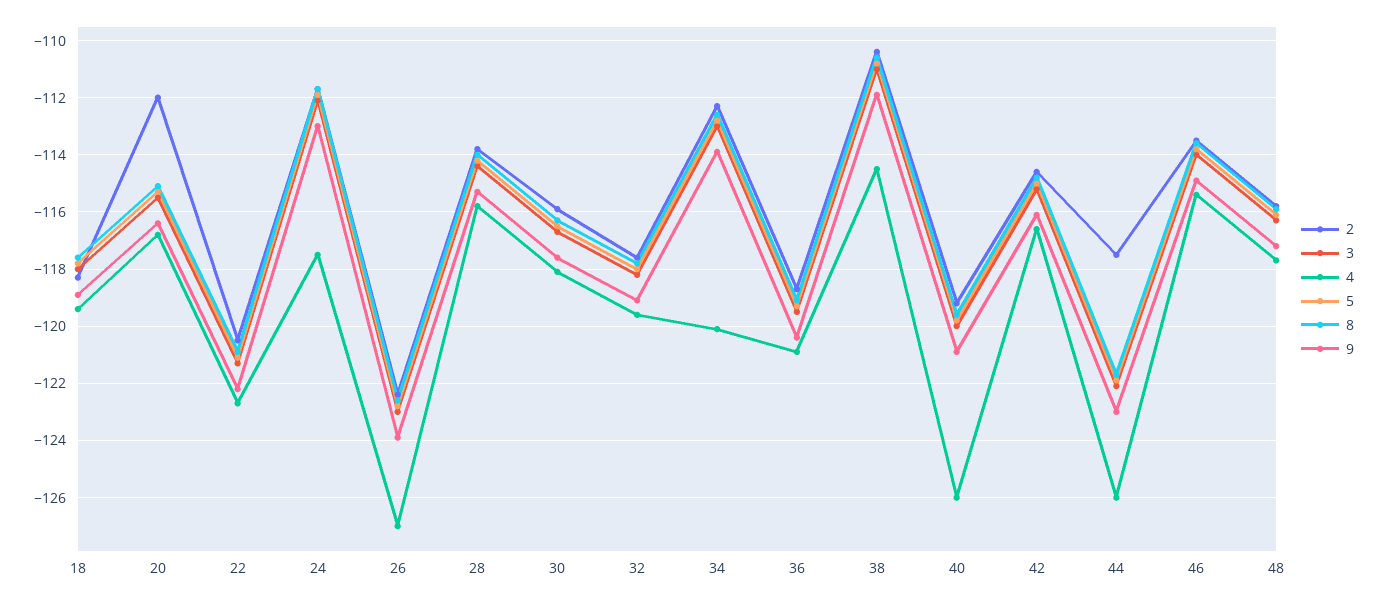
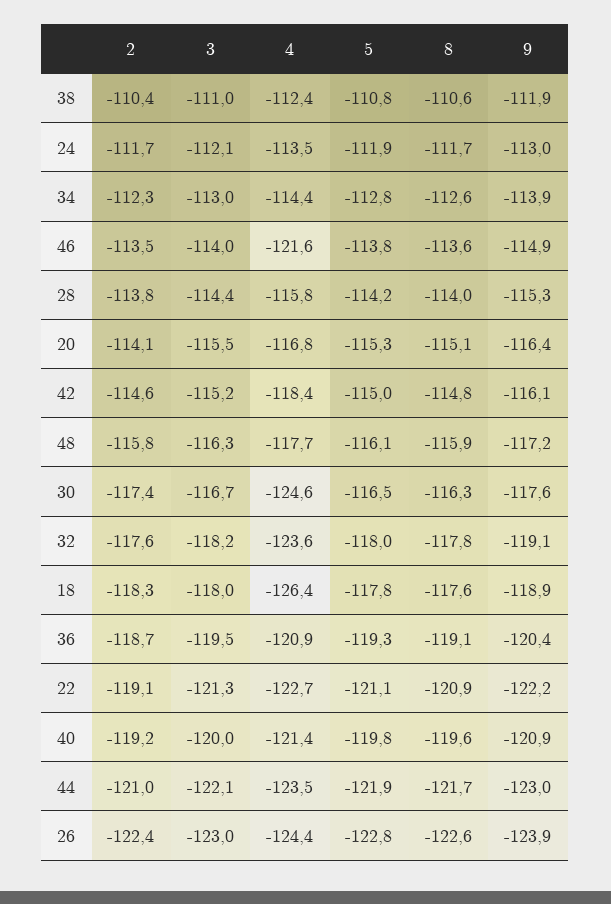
4, 18: -119.5 -> -126.4
2, 20: -112 -> -114.1
2, 22: -120.5 -> -119.1
4, 24: -117.5 -> -113.5
4, 26: -127 -> -124.4
2, 30: -116 -> -117.4
4, 30: -118 -> -124.6
4, 32: -119.5 -> -123.6
4, 34: -120 -> -114.4
4, 38: -114.5 -> -112.4
4, 40: -126 -> -121.4
4, 42: -116.5 -> -118.4
2, 44: -117.5 -> -121
4, 44: -126 -> -123.5
4, 46: -115.5 -> -121.6

